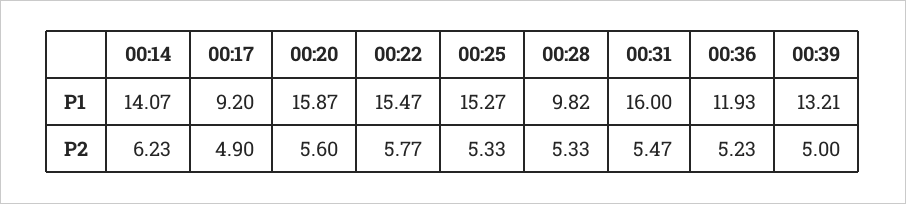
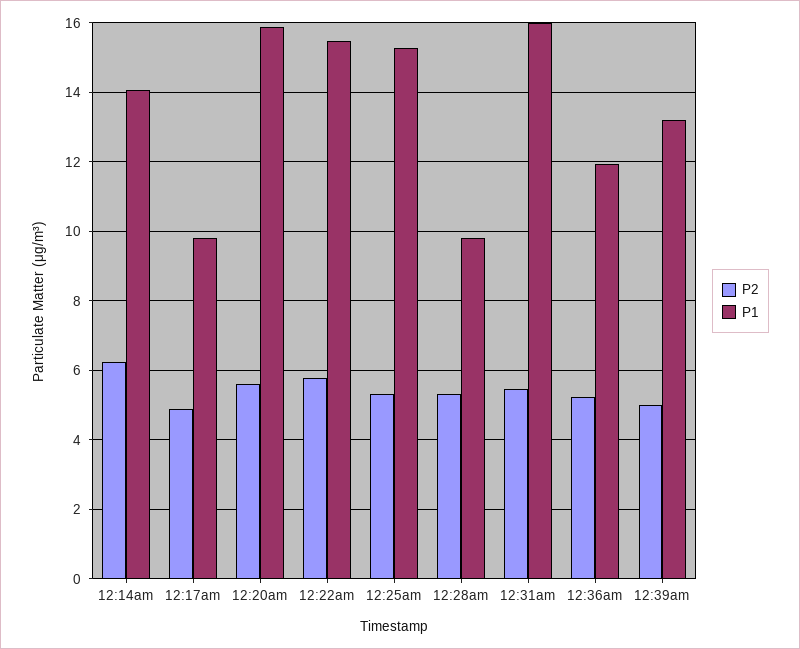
P1, 00:17: 9.2 -> 9.8

